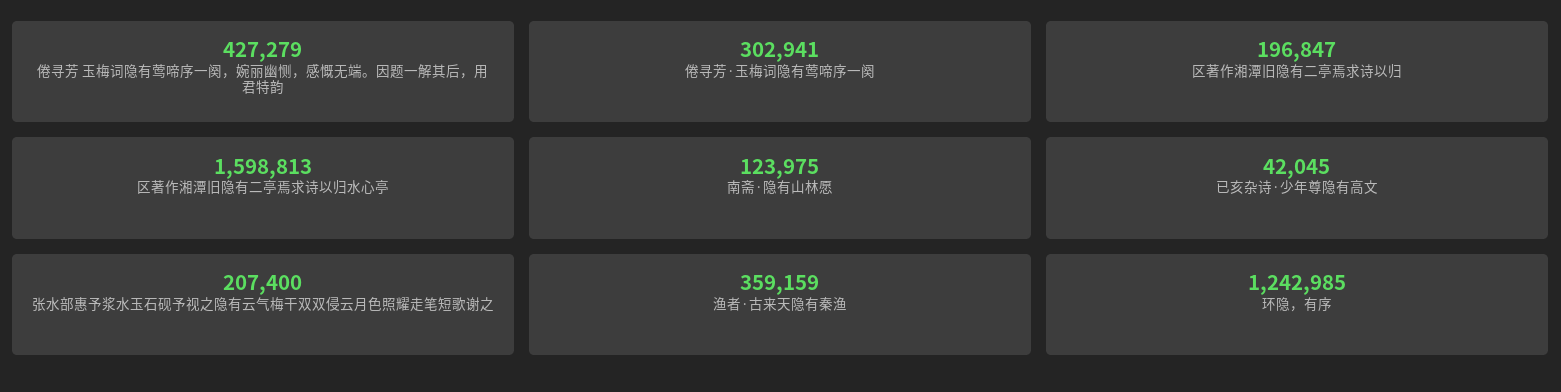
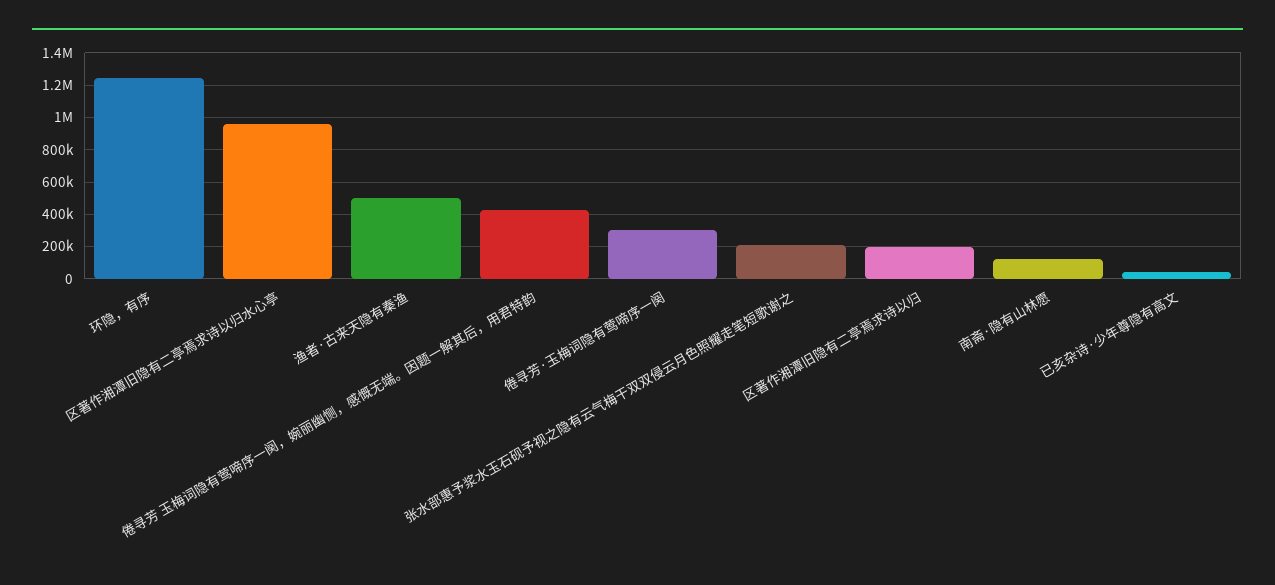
区著作湘潭旧隐有二亭焉求诗以归水心亭: 1598813 -> 950000
渔者·古来天隐有秦渔: 359159 -> 500000

